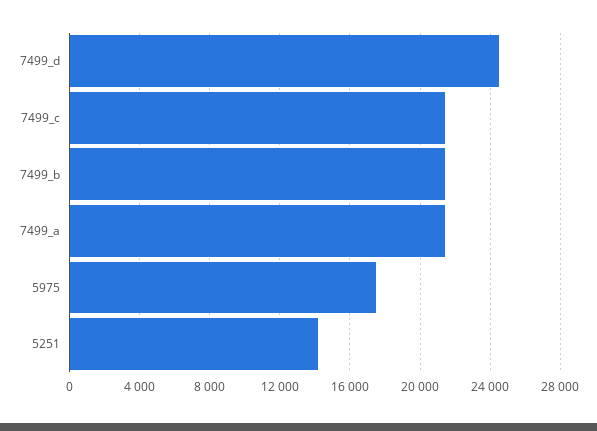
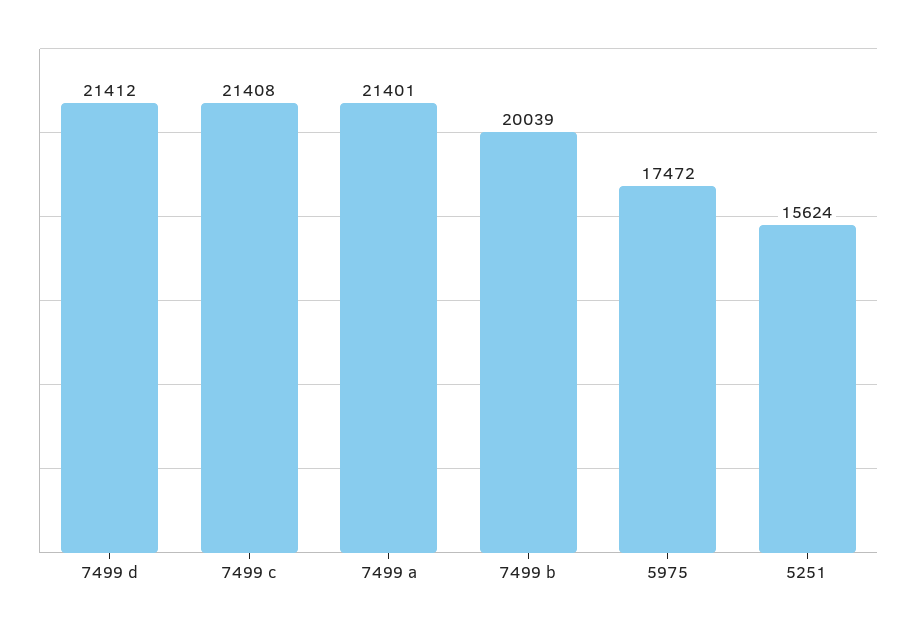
7499_d: 24500 -> 21412
7499_b: 21500 -> 20039
5251: 14000 -> 15624

